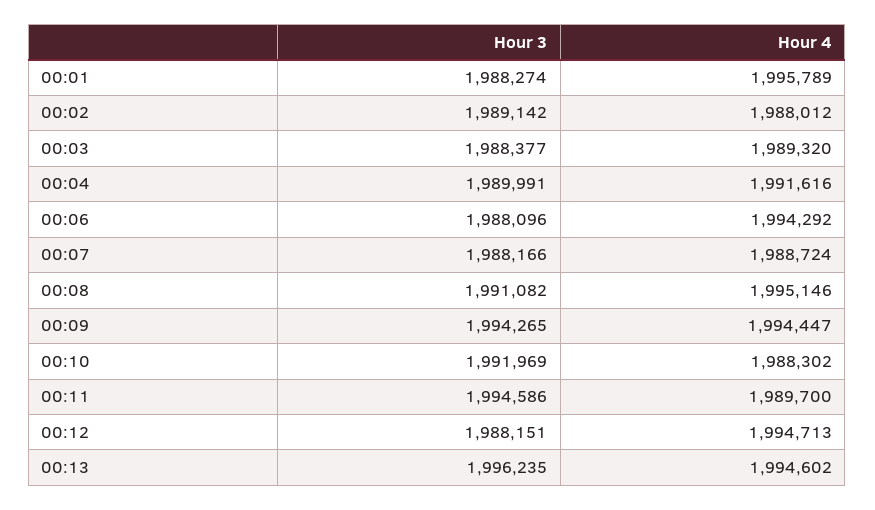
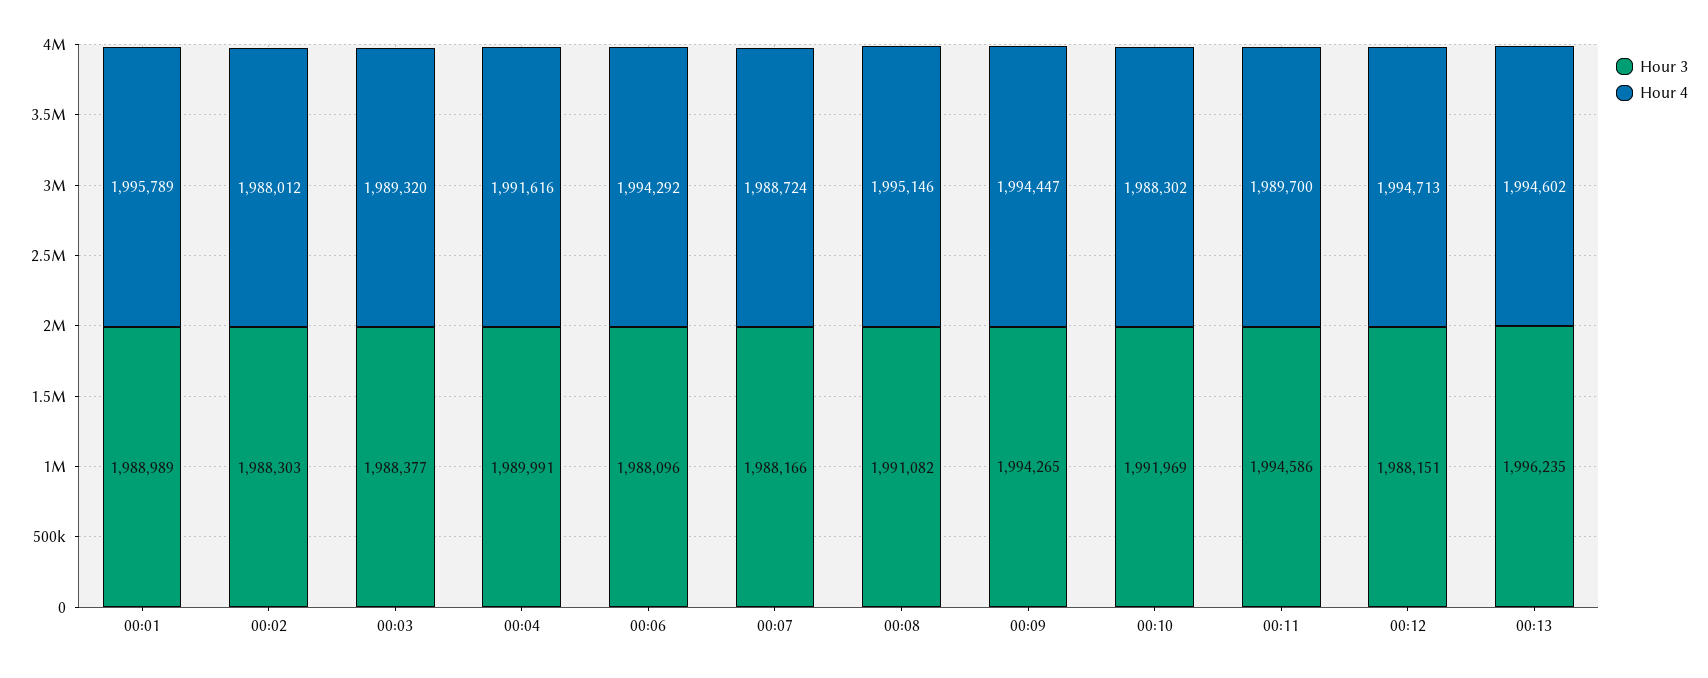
Hour 3, 00:01: 1988274 -> 1988989
Hour 3, 00:02: 1989142 -> 1988303

